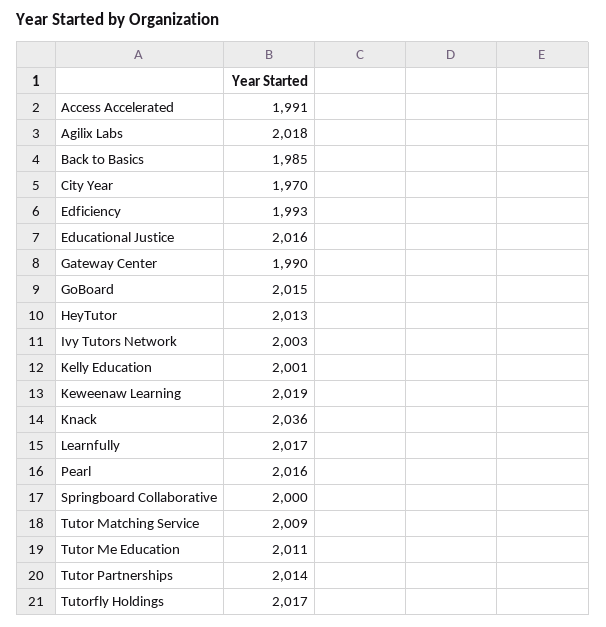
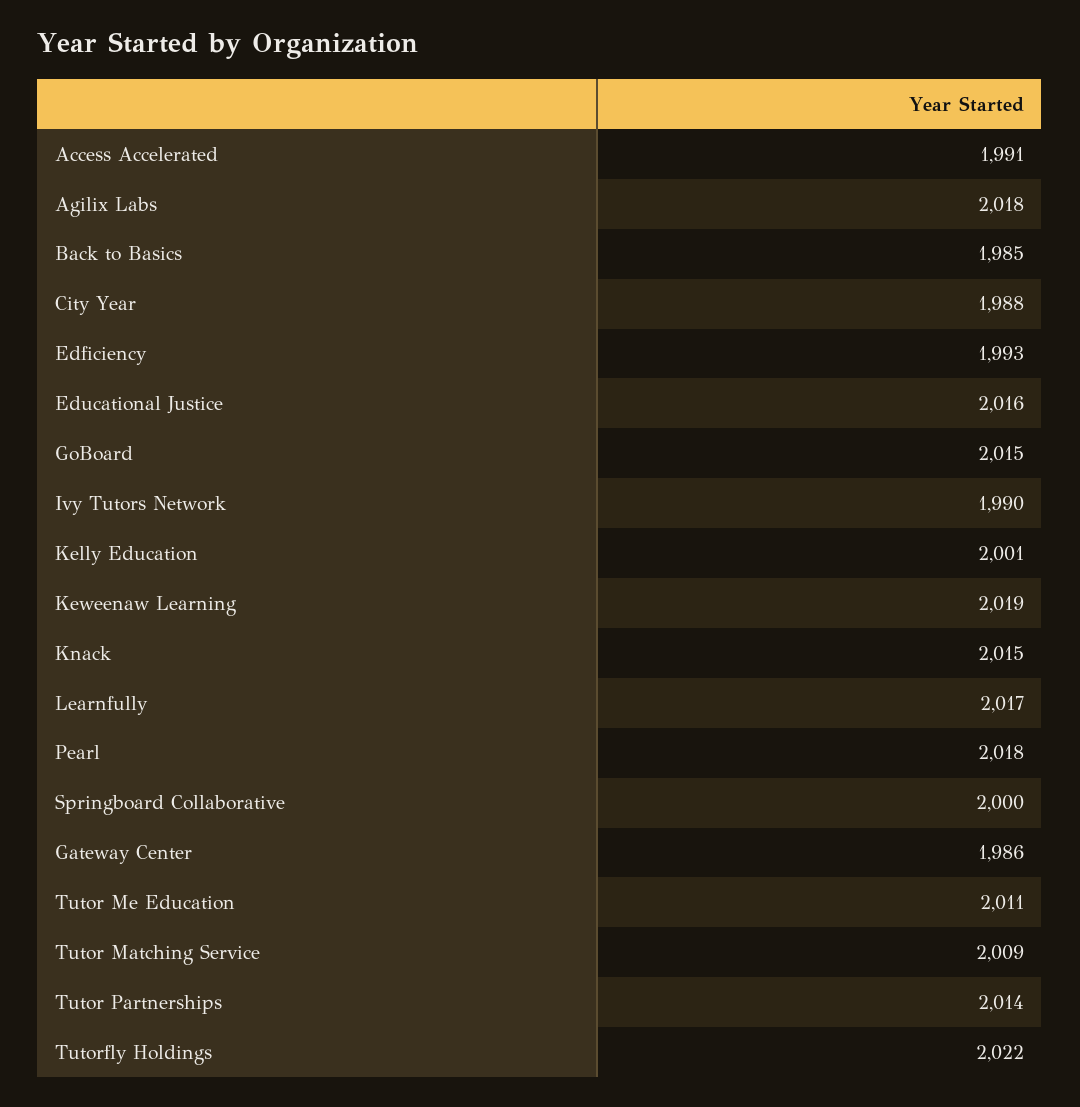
City Year: 1970 -> 1988
Gateway Center: 1990 -> 1986
HeyTutor: 2013 -> none
Ivy Tutors Network: 2003 -> 1990
Knack: 2036 -> 2015
Pearl: 2016 -> 2018
Tutorfly Holdings: 2017 -> 2022

